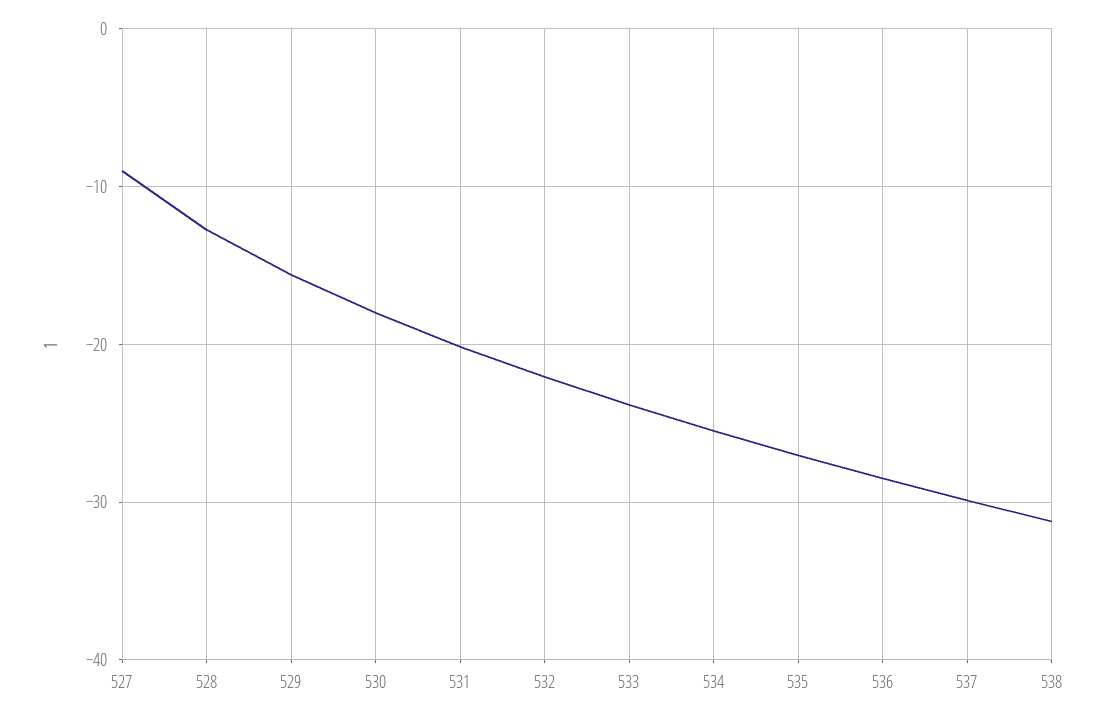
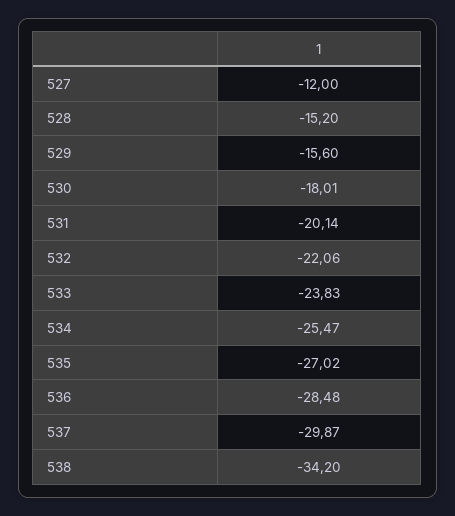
527: -9 -> -12
528: -13 -> -15.2
538: -31 -> -34.2

